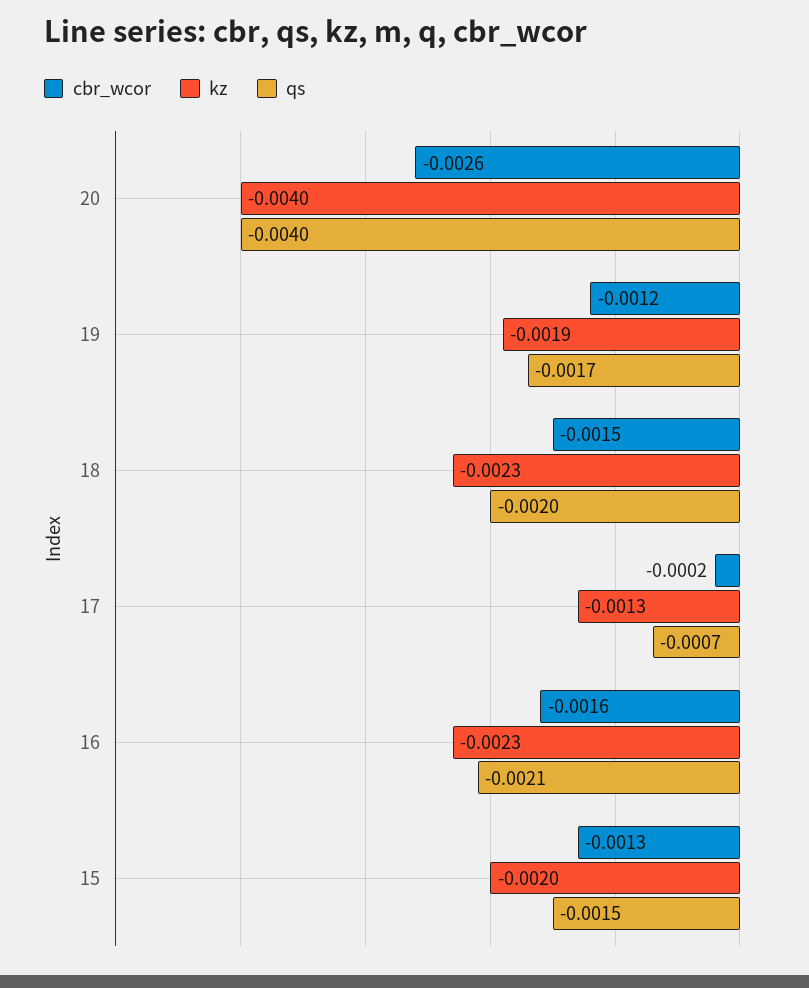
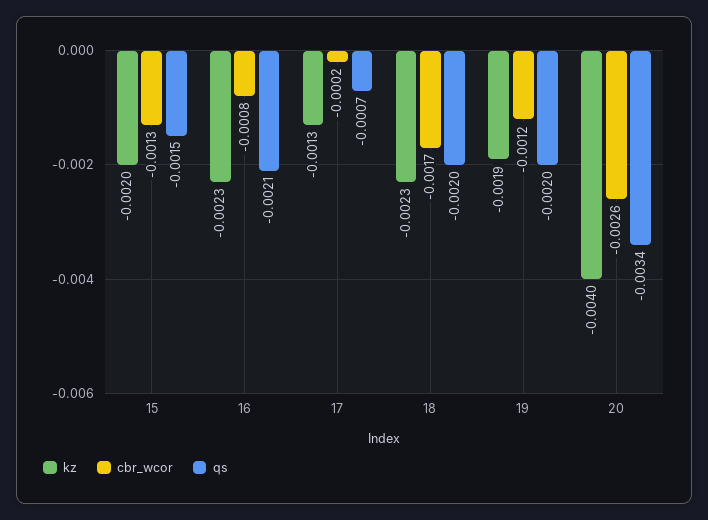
qs, 20: -0.004 -> -0.0034
qs, 19: -0.0017 -> -0.002
cbr_wcor, 18: -0.0015 -> -0.0017
cbr_wcor, 16: -0.0016 -> -0.0008

